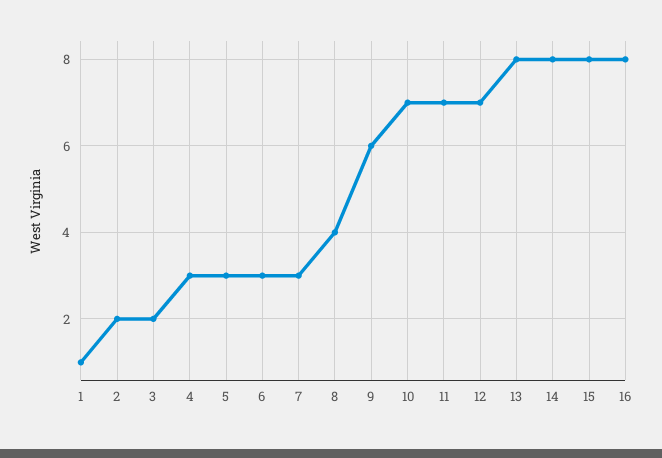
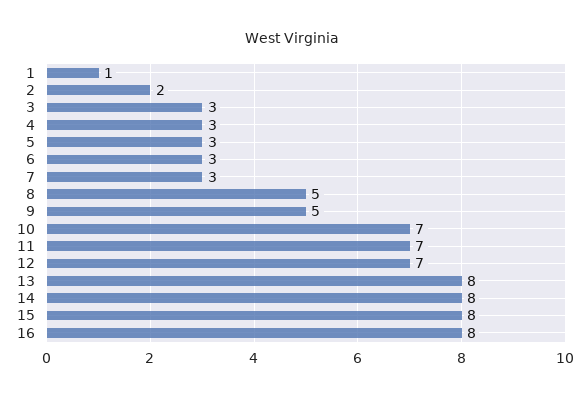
3: 2 -> 3
8: 4 -> 5
9: 6 -> 5

